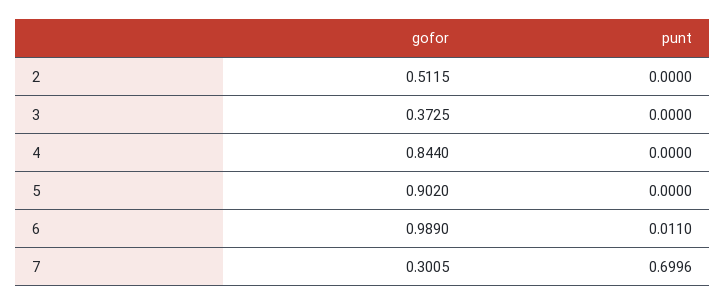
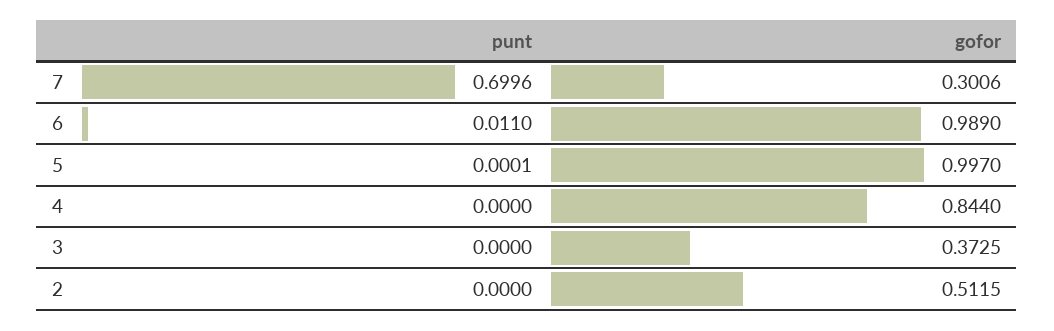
gofor, 5: 0.902 -> 0.997
punt, 5: 0 -> 0.0001
gofor, 7: 0.3005 -> 0.3006

